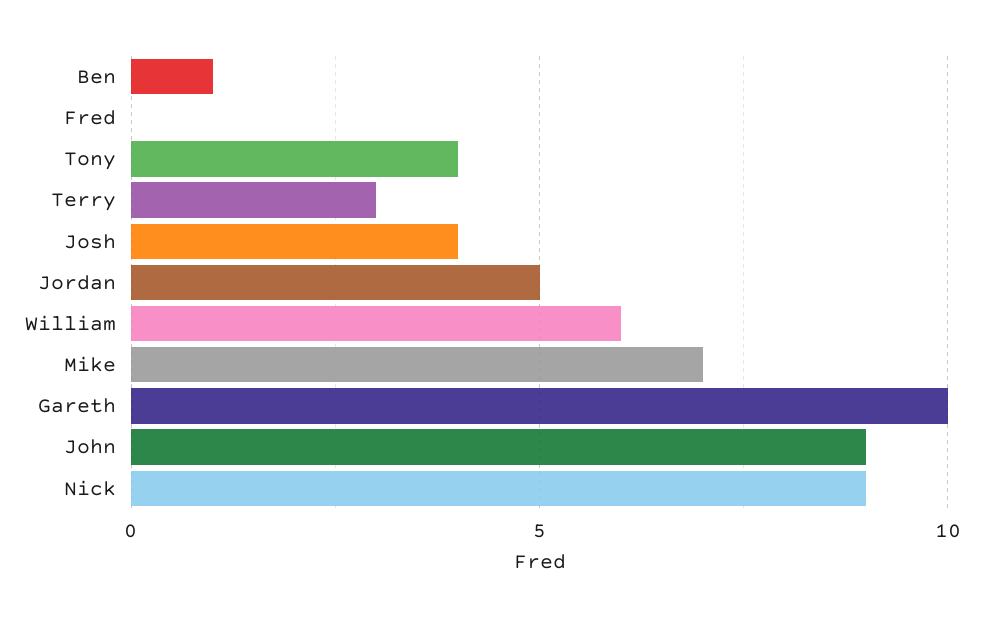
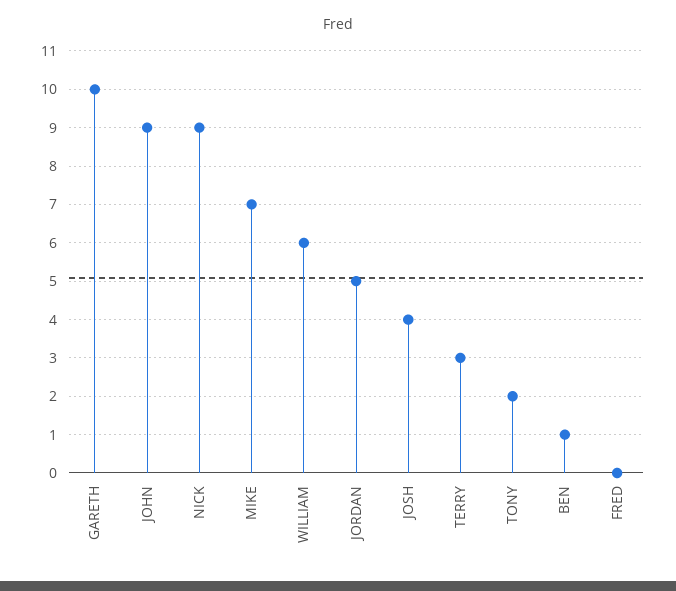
Tony: 4 -> 2

